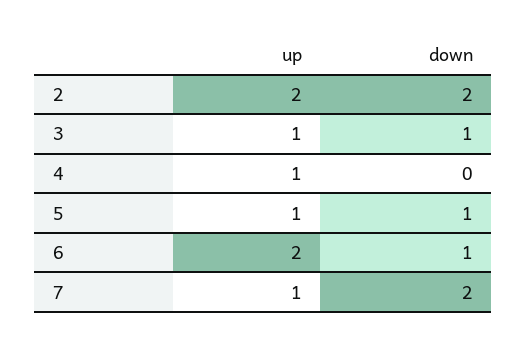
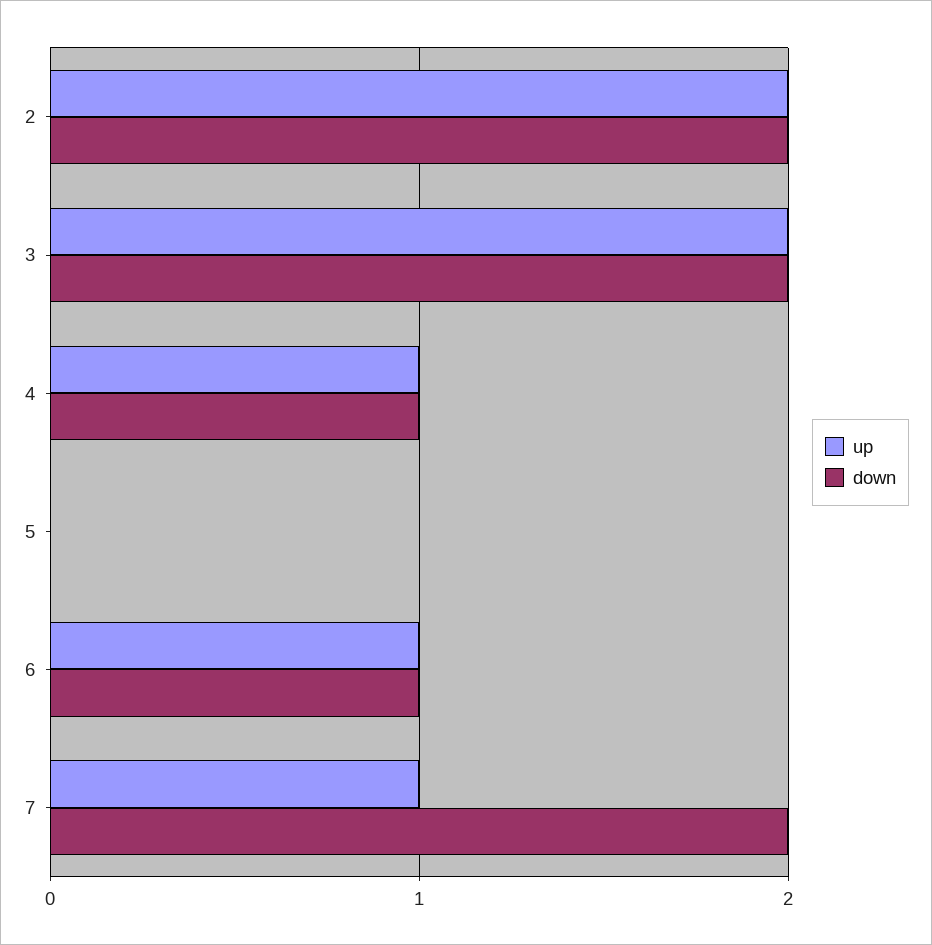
up, 3: 1 -> 2
down, 3: 1 -> 2
down, 4: 0 -> 1
up, 5: 1 -> 0
down, 5: 1 -> 0
up, 6: 2 -> 1

